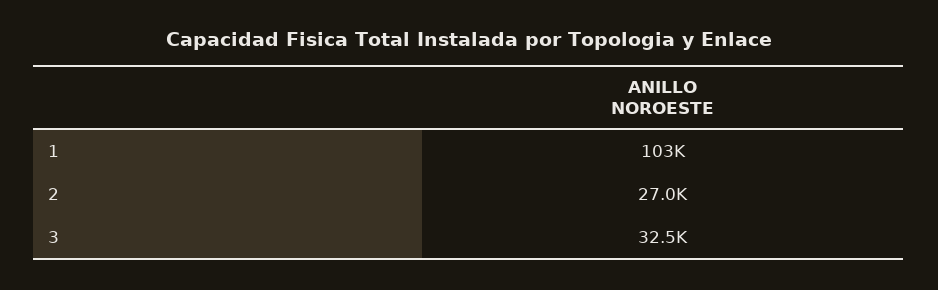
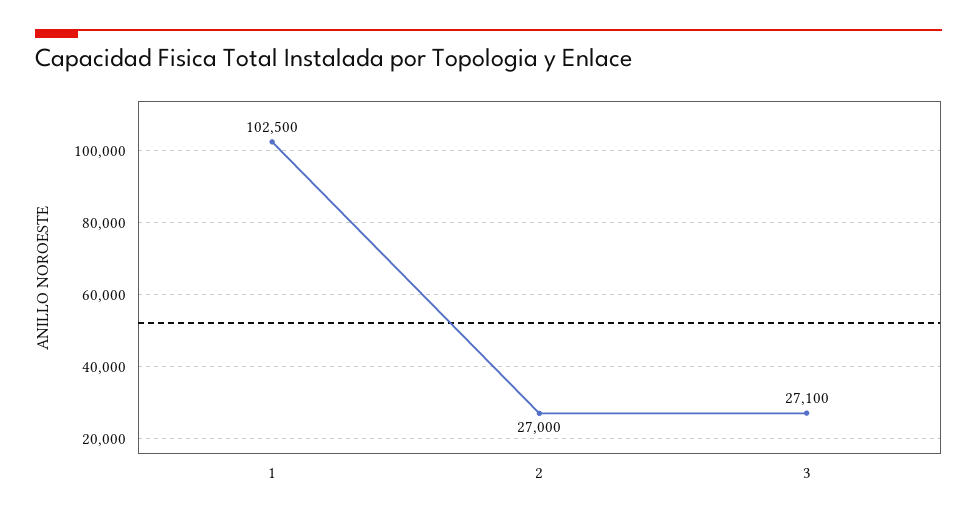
3: 32500 -> 27100

